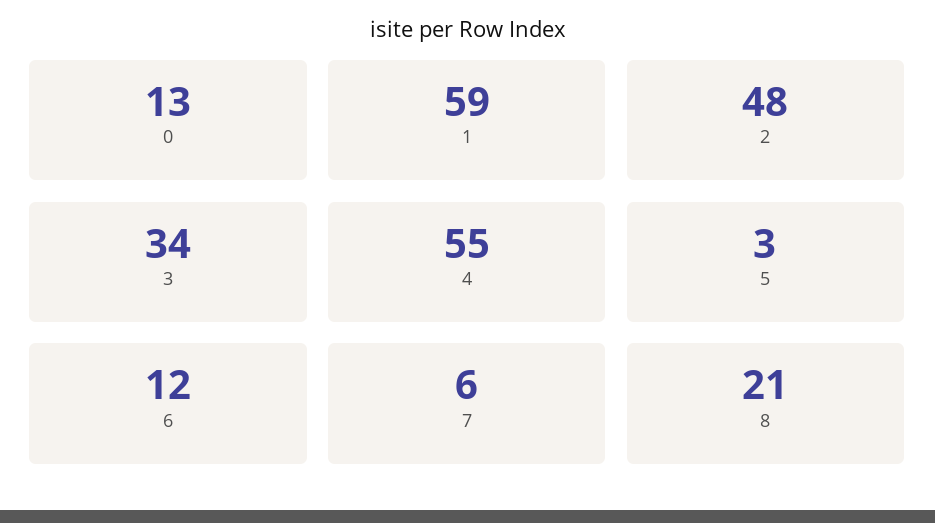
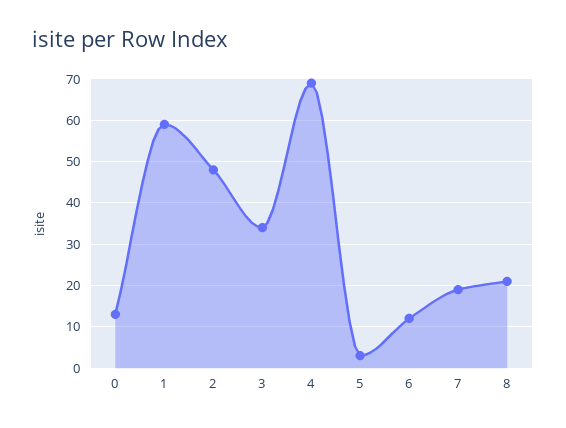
4: 55 -> 70
7: 6 -> 20

